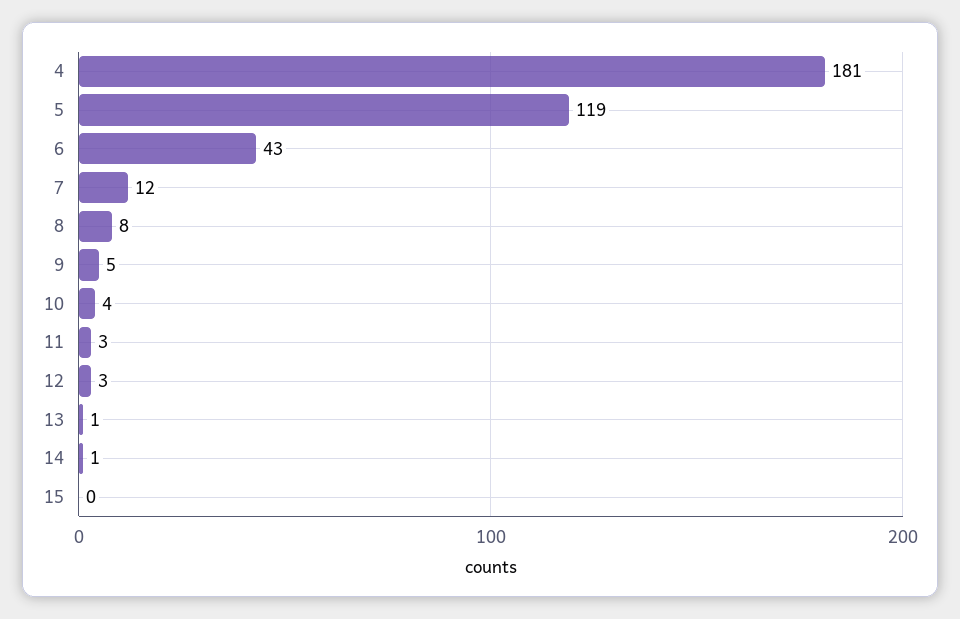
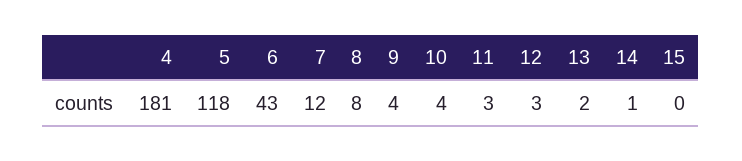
5: 119 -> 118
9: 5 -> 4
13: 1 -> 2

